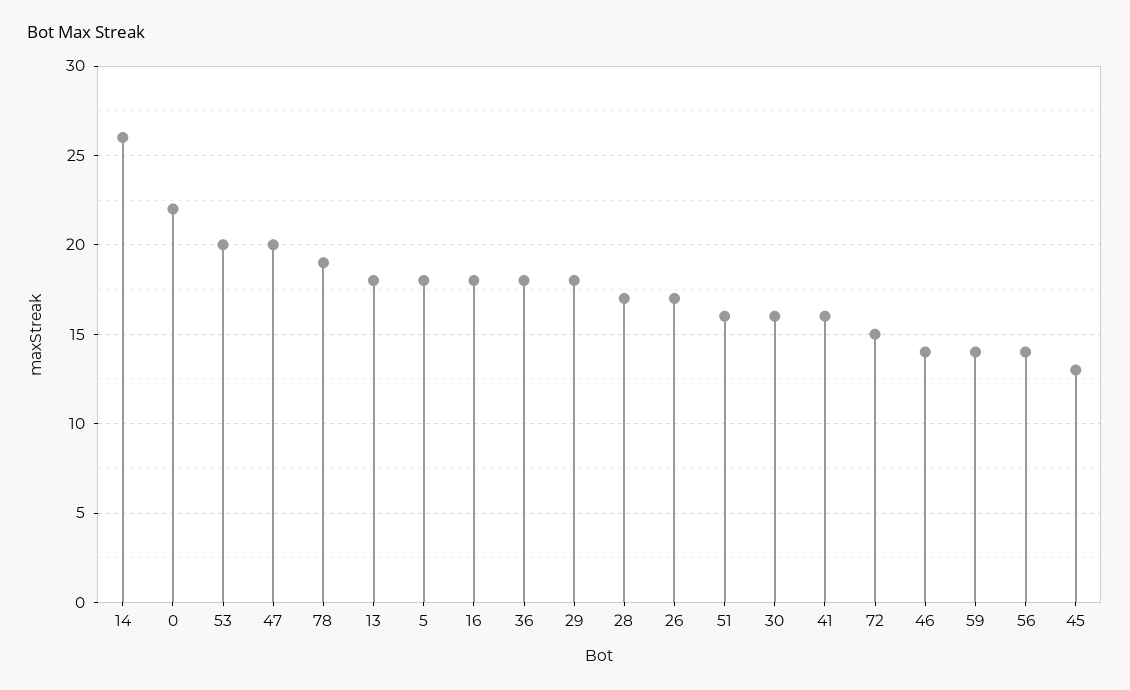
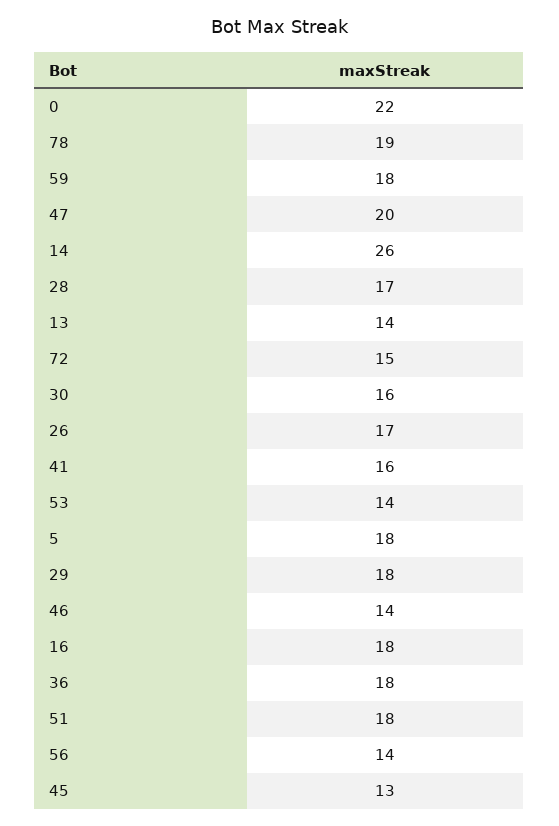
53: 20 -> 14
13: 18 -> 14
51: 16 -> 18
59: 14 -> 18

